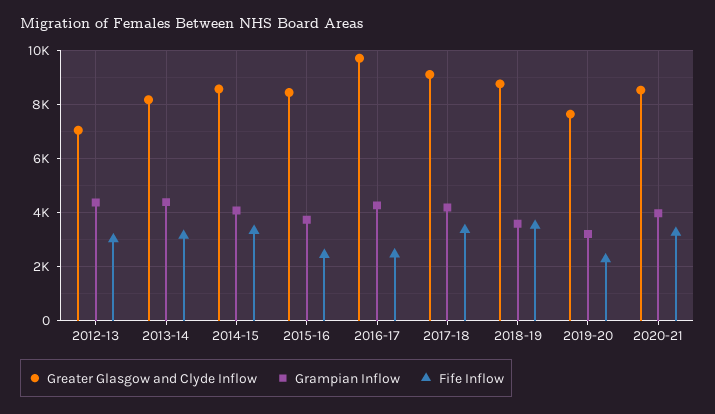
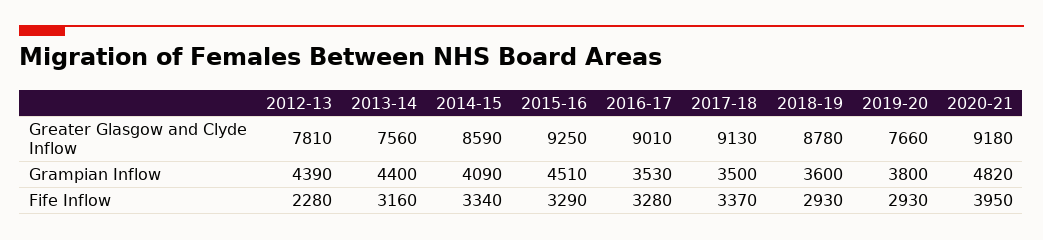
Greater Glasgow and Clyde Inflow, 2012-13: 7000 -> 7810
Fife Inflow, 2012-13: 3000 -> 2280
Greater Glasgow and Clyde Inflow, 2013-14: 8250 -> 7560
Greater Glasgow and Clyde Inflow, 2015-16: 8500 -> 9250
Grampian Inflow, 2015-16: 3750 -> 4510
Fife Inflow, 2015-16: 2500 -> 3290
Greater Glasgow and Clyde Inflow, 2016-17: 9750 -> 9010
Grampian Inflow, 2016-17: 4250 -> 3530
Fife Inflow, 2016-17: 2500 -> 3280
Grampian Inflow, 2017-18: 4250 -> 3500
Fife Inflow, 2018-19: 3500 -> 2930
Grampian Inflow, 2019-20: 3250 -> 3800
Fife Inflow, 2019-20: 2250 -> 2930
Greater Glasgow and Clyde Inflow, 2020-21: 8500 -> 9180
Grampian Inflow, 2020-21: 4000 -> 4820
Fife Inflow, 2020-21: 3250 -> 3950

